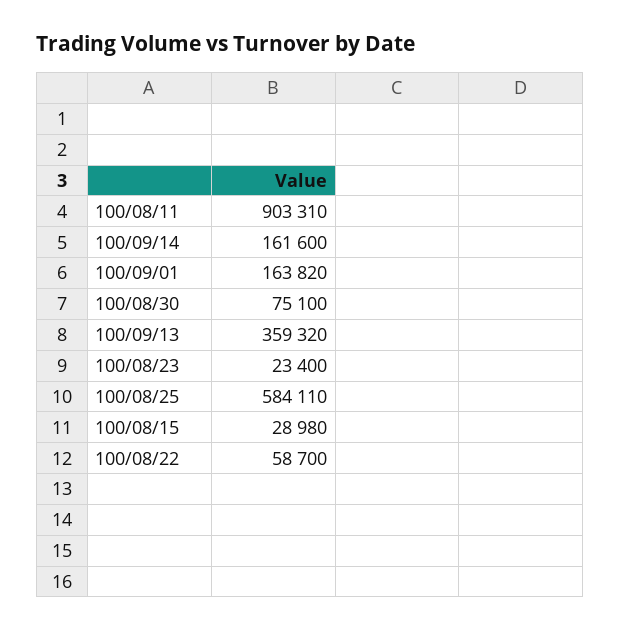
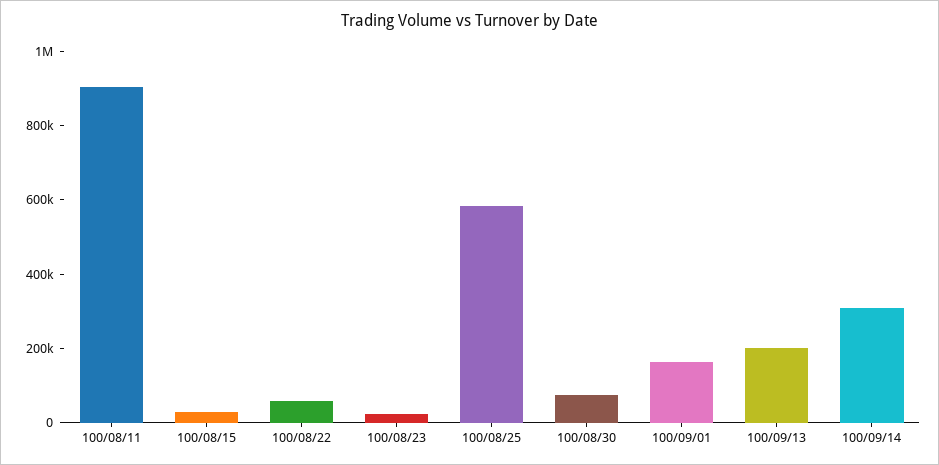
100/09/14: 161600 -> 300000
100/09/13: 359320 -> 200000

